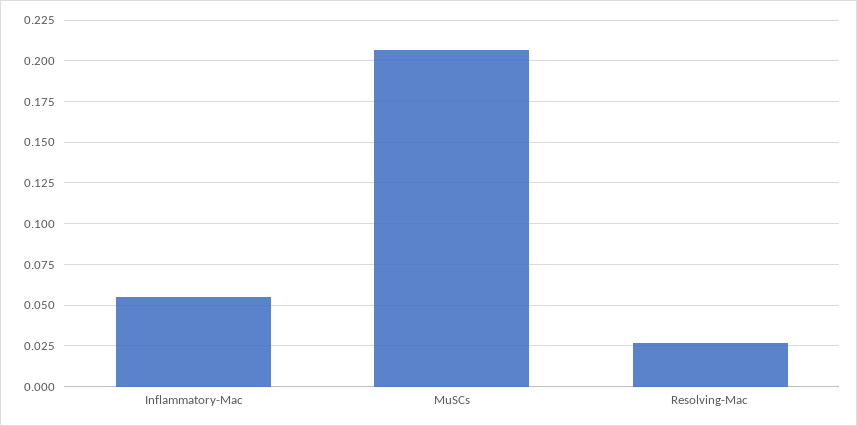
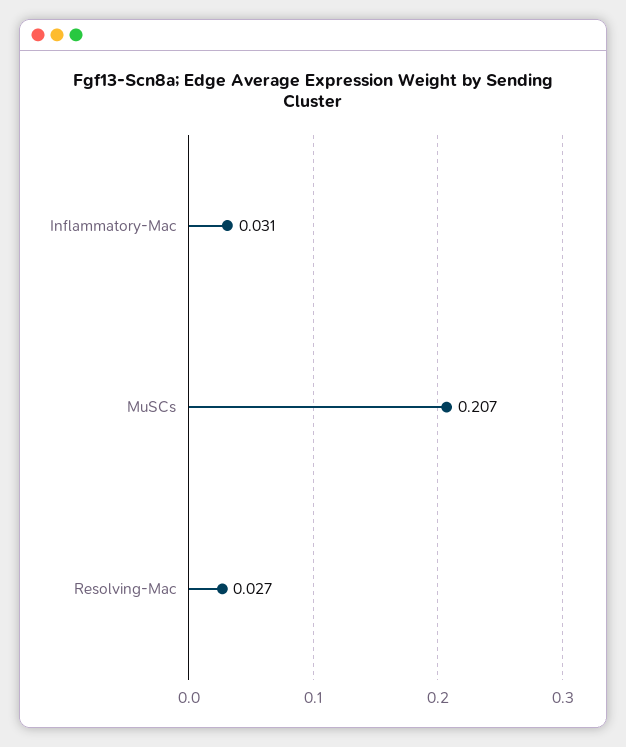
Inflammatory-Mac: 0.055 -> 0.031

